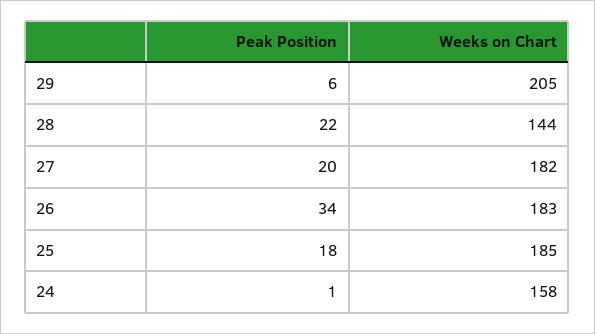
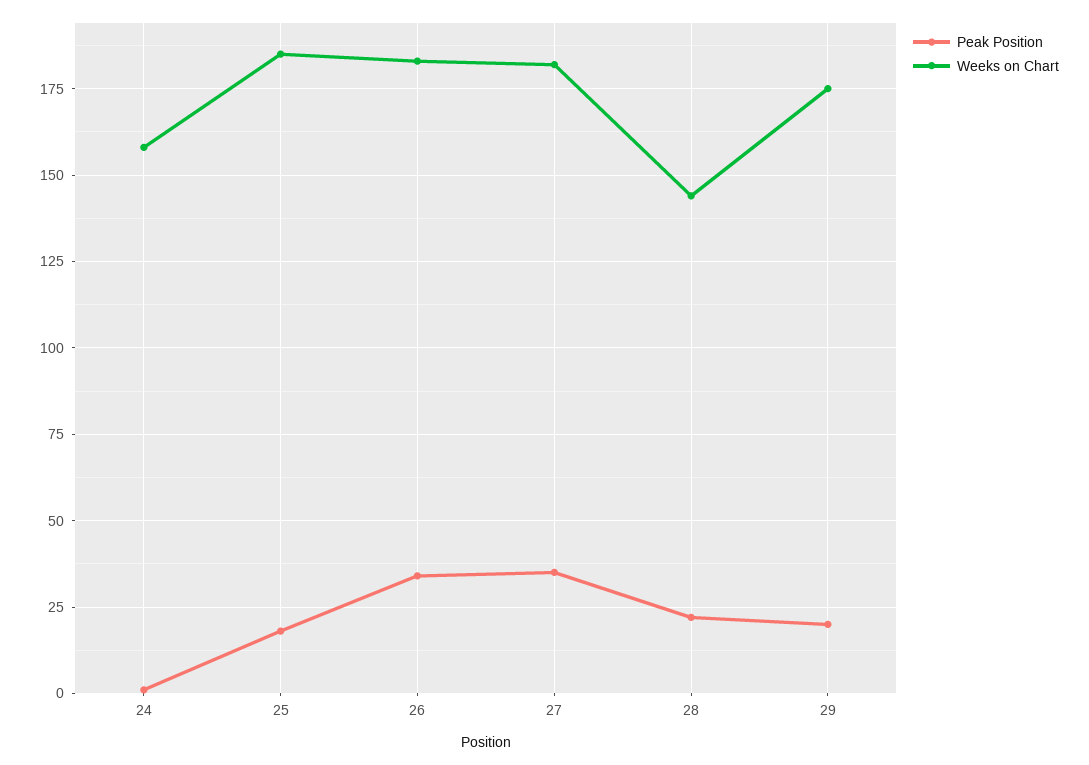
Peak Position, 29: 6 -> 20
Weeks on Chart, 29: 205 -> 175
Peak Position, 27: 20 -> 35

